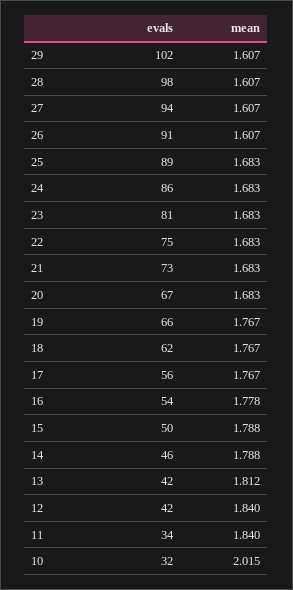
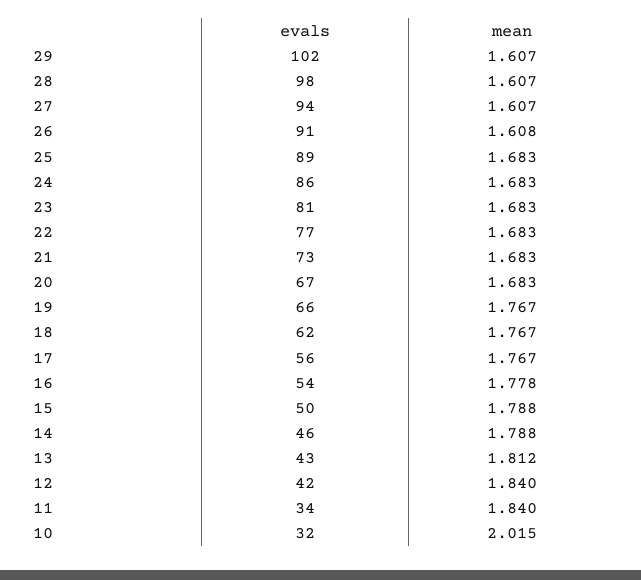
mean, 26: 1.607 -> 1.608
evals, 22: 75 -> 77
evals, 13: 42 -> 43

